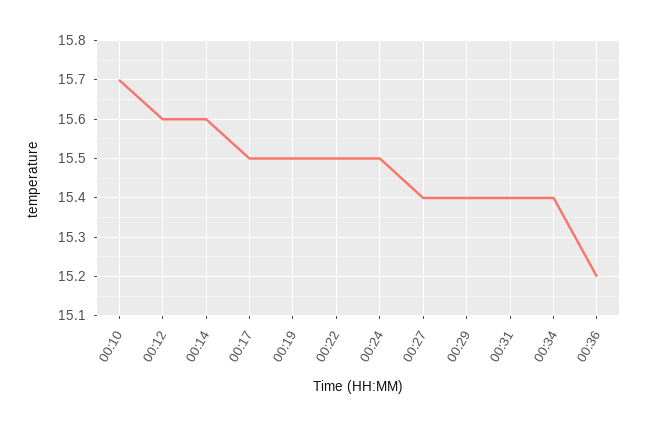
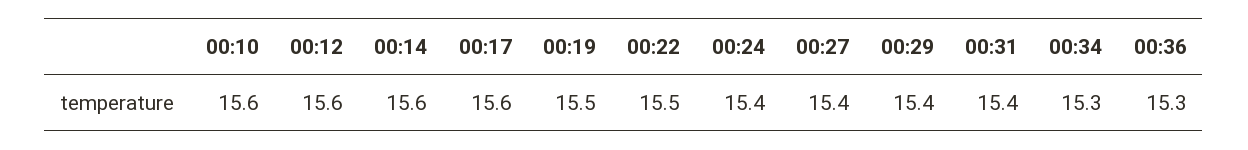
00:10: 15.7 -> 15.6
00:17: 15.5 -> 15.6
00:24: 15.5 -> 15.4
00:34: 15.4 -> 15.3
00:36: 15.2 -> 15.3

